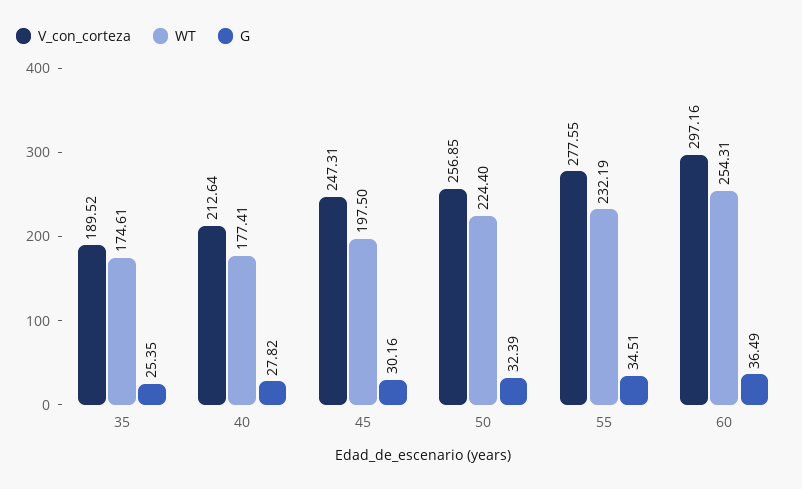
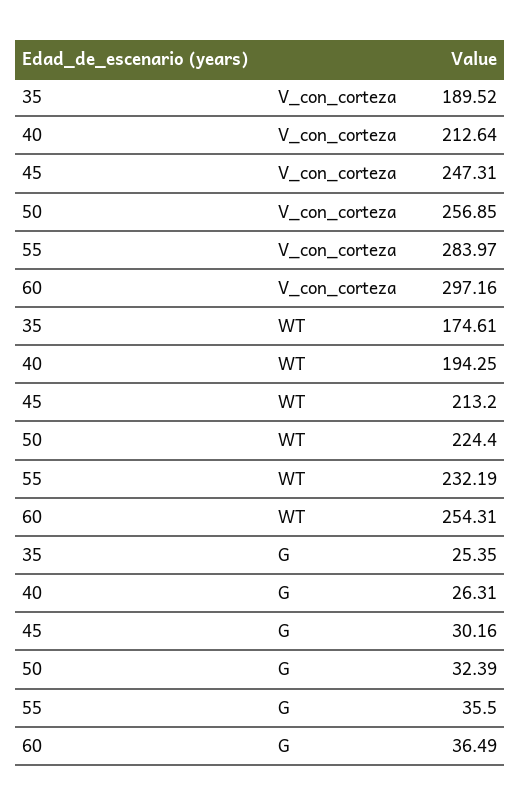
WT, 40: 177.41 -> 194.25
G, 40: 27.82 -> 26.31
WT, 45: 197.5 -> 213.2
V_con_corteza, 55: 277.55 -> 283.97
G, 55: 34.51 -> 35.5

